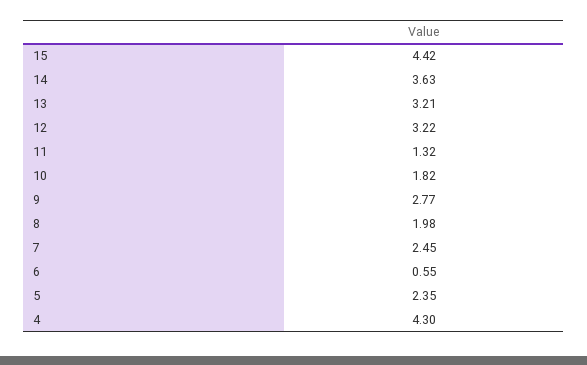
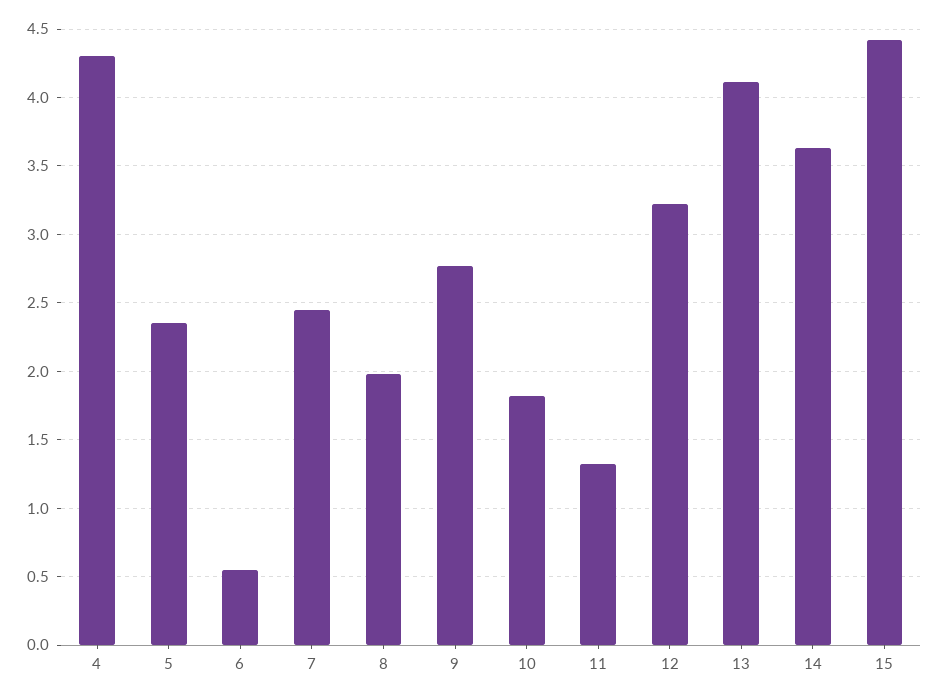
13: 3.21 -> 4.1

